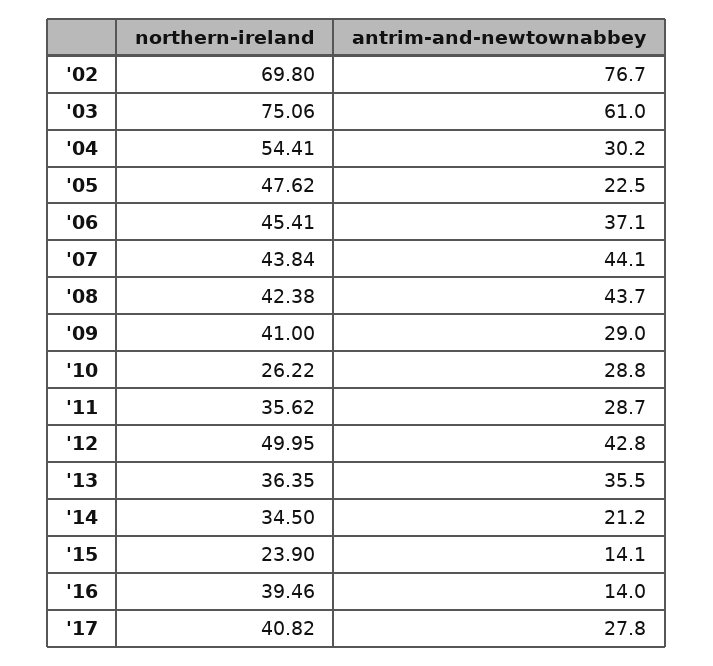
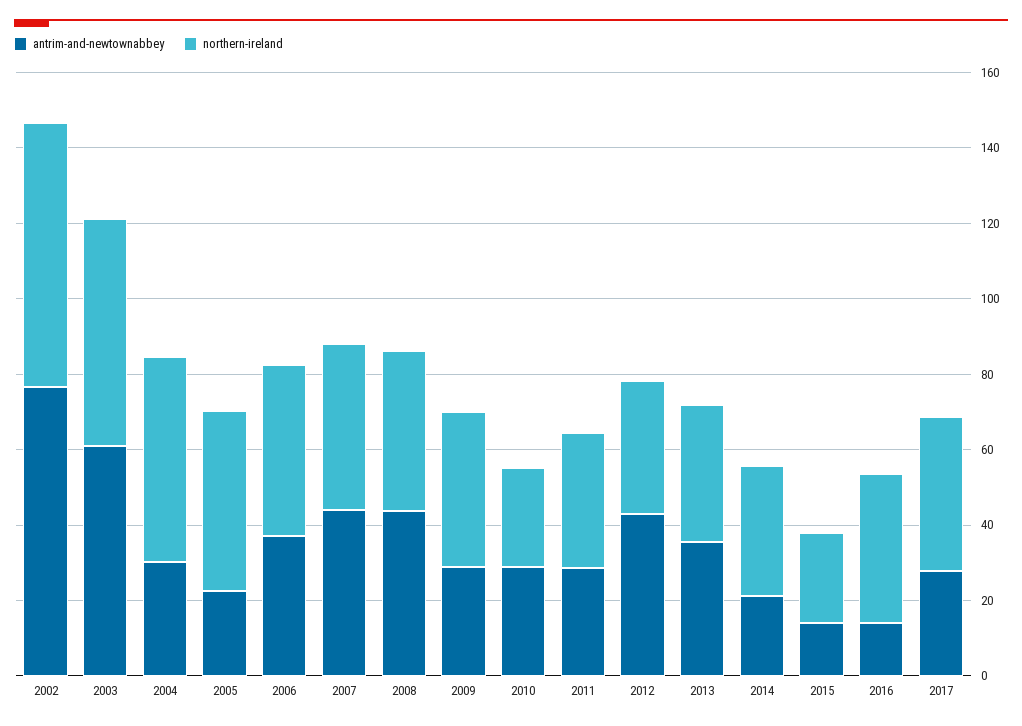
northern-ireland, '03: 75.06 -> 60
northern-ireland, '12: 49.95 -> 35

